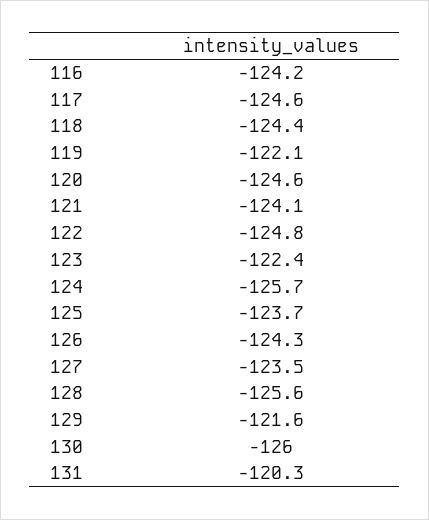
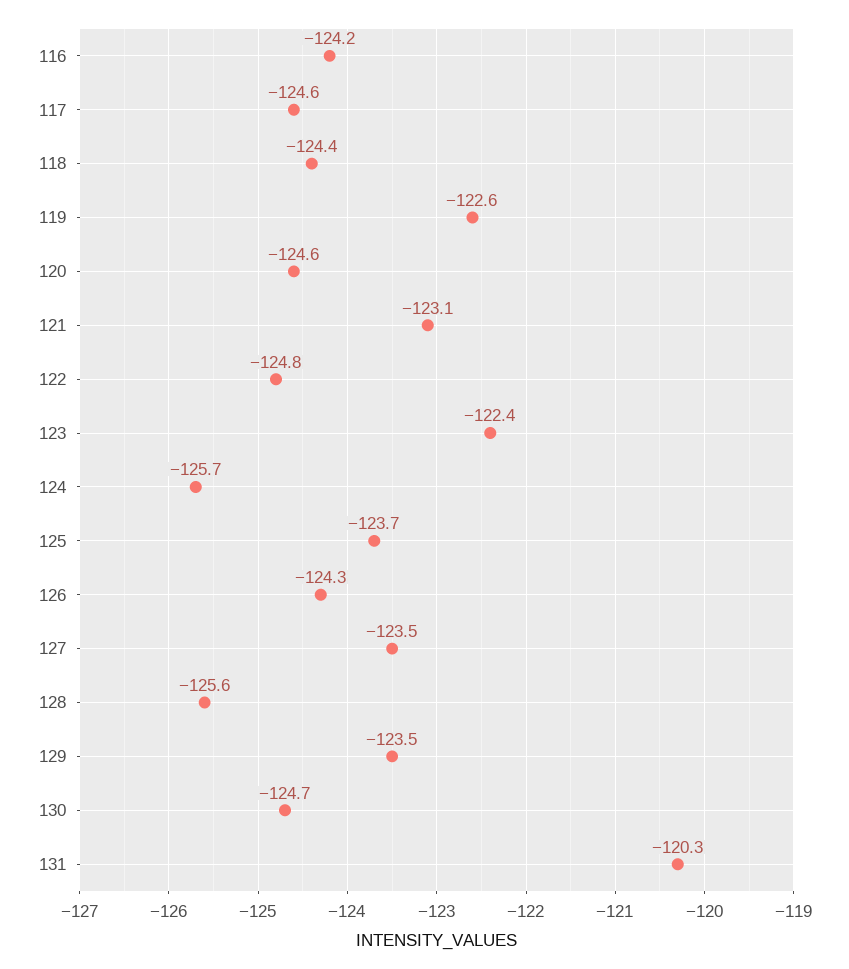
119: -122.1 -> -122.6
121: -124.1 -> -123.1
129: -121.6 -> -123.5
130: -126 -> -124.7

